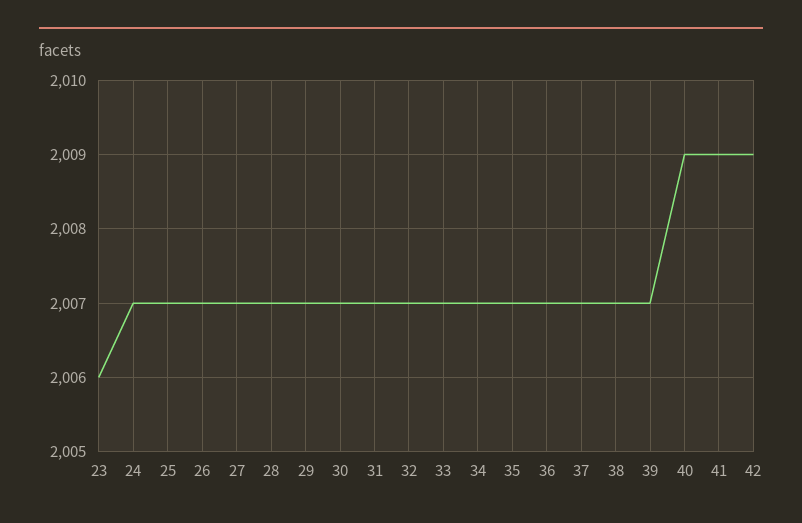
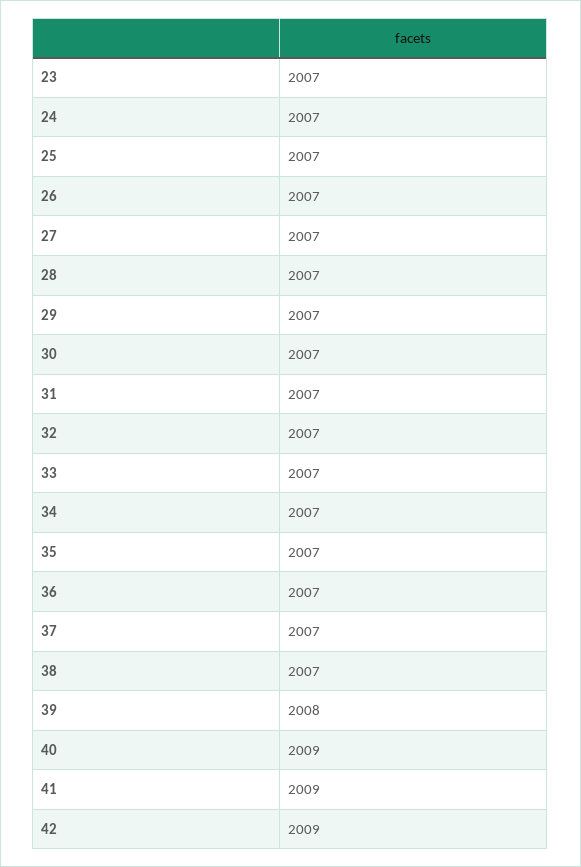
23: 2006 -> 2007
39: 2007 -> 2008

